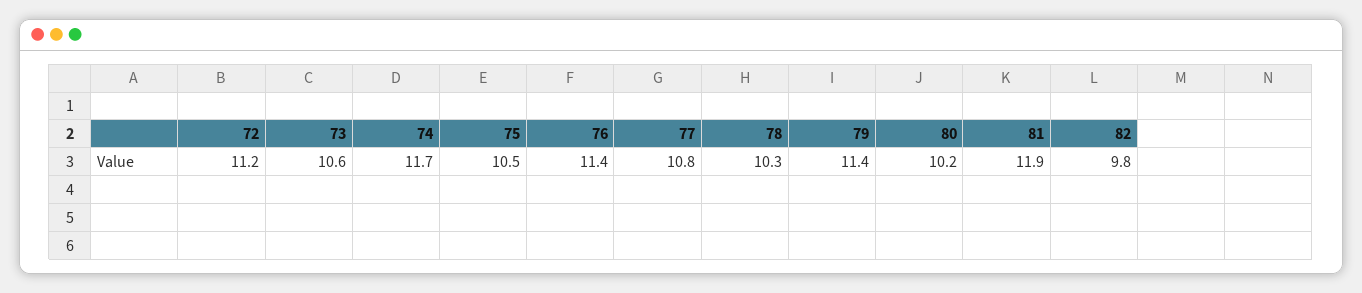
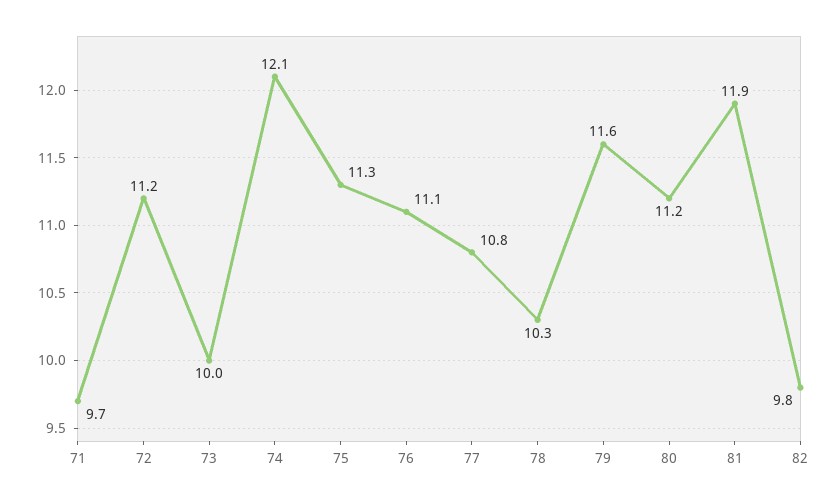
73: 10.6 -> 10
74: 11.7 -> 12.1
75: 10.5 -> 11.3
76: 11.4 -> 11.1
79: 11.4 -> 11.6
80: 10.2 -> 11.2
71: none -> 9.7

